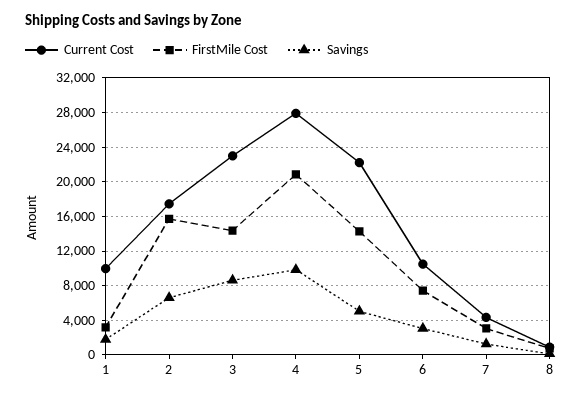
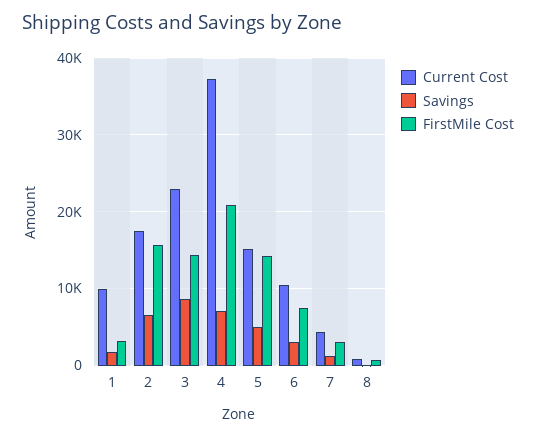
Current Cost, 4: 28000 -> 37000
Savings, 4: 10000 -> 7000
Current Cost, 5: 22000 -> 15000

